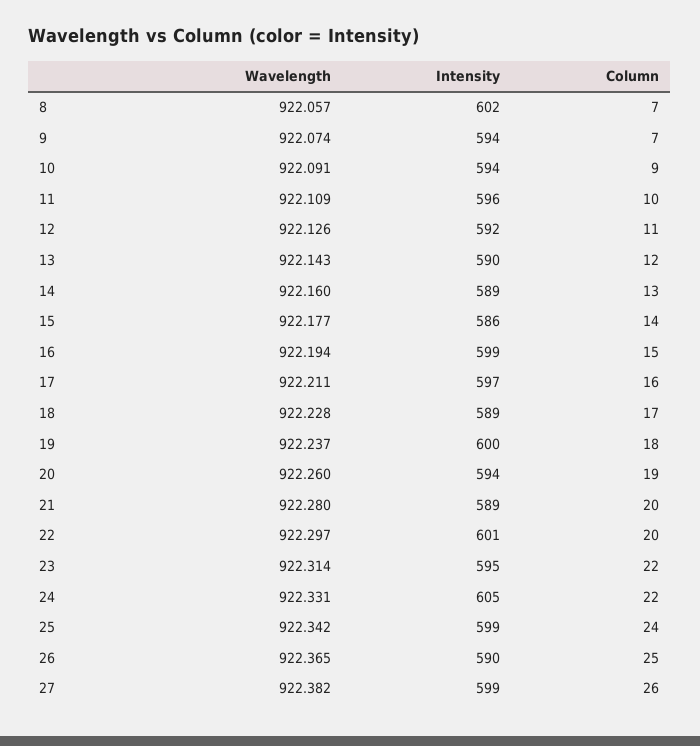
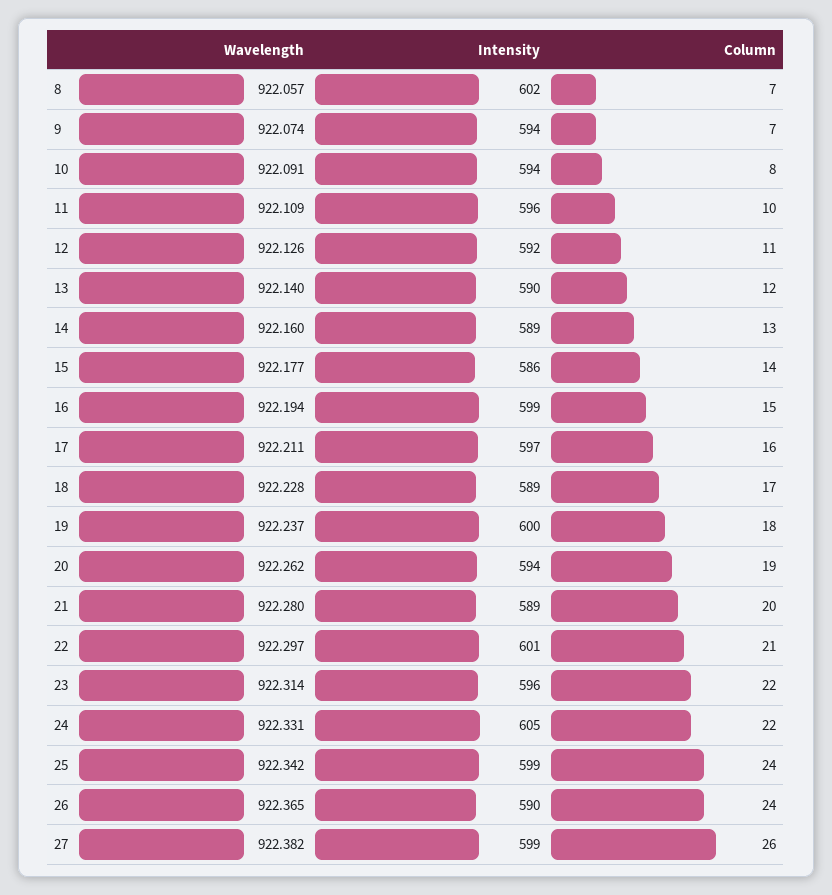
Column, 10: 9 -> 8
Wavelength, 13: 922.143 -> 922.14
Wavelength, 20: 922.26 -> 922.262
Column, 22: 20 -> 21
Intensity, 23: 595 -> 596
Column, 26: 25 -> 24

